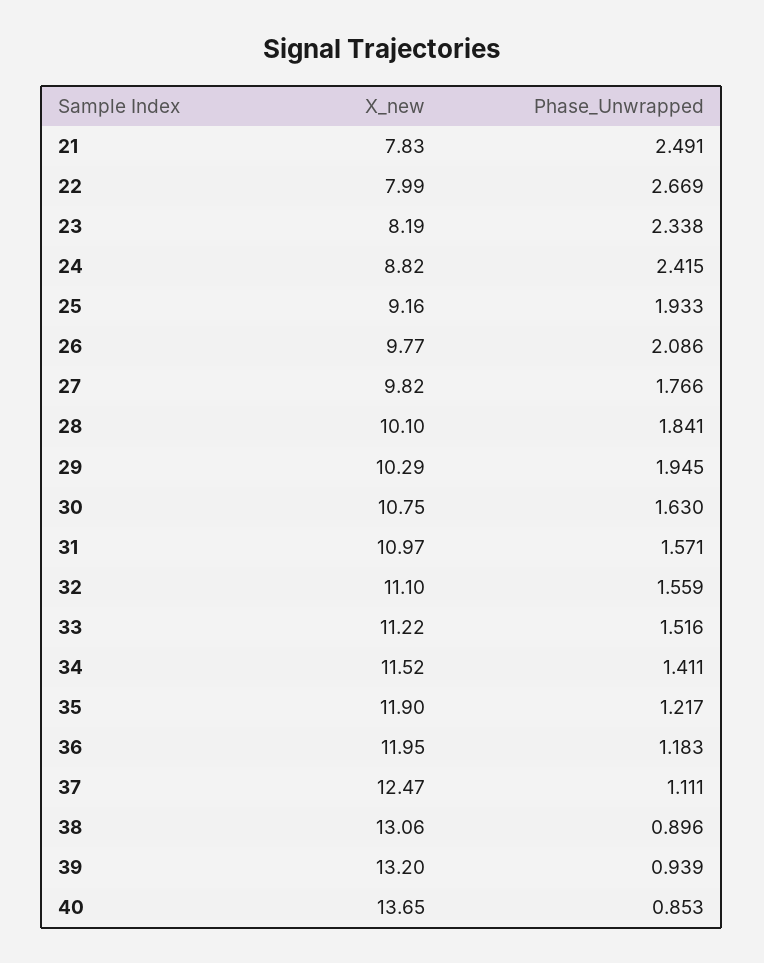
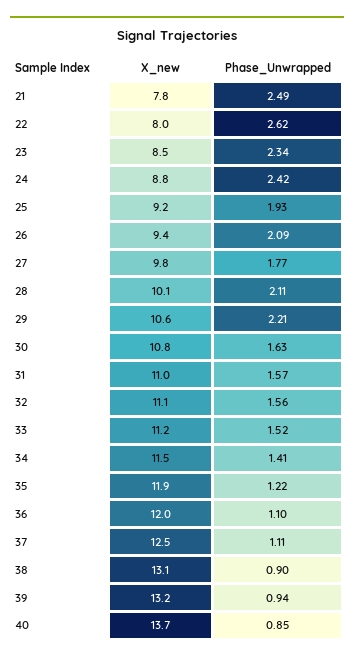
Phase_Unwrapped, 22: 2.669 -> 2.62
X_new, 23: 8.19 -> 8.5
X_new, 26: 9.77 -> 9.4
Phase_Unwrapped, 28: 1.841 -> 2.11
X_new, 29: 10.29 -> 10.6
Phase_Unwrapped, 29: 1.945 -> 2.21
Phase_Unwrapped, 36: 1.183 -> 1.1

